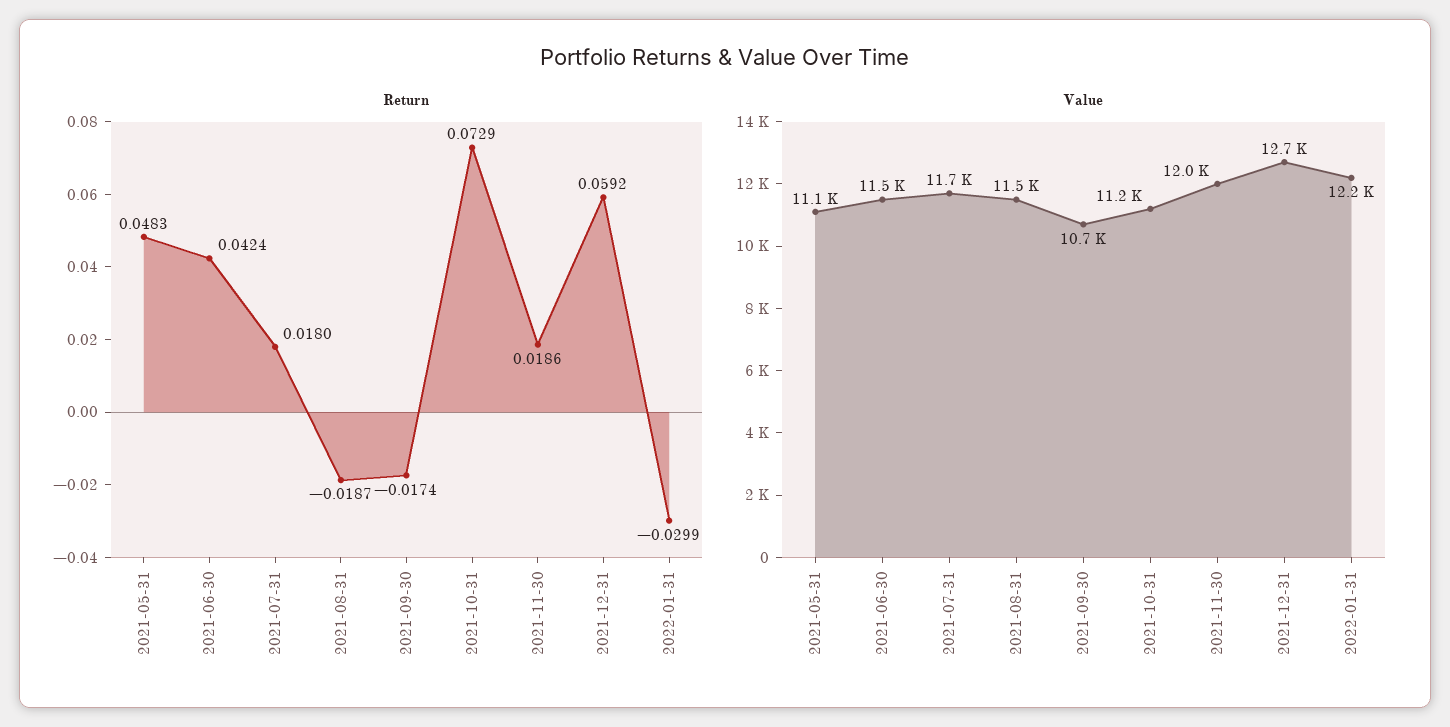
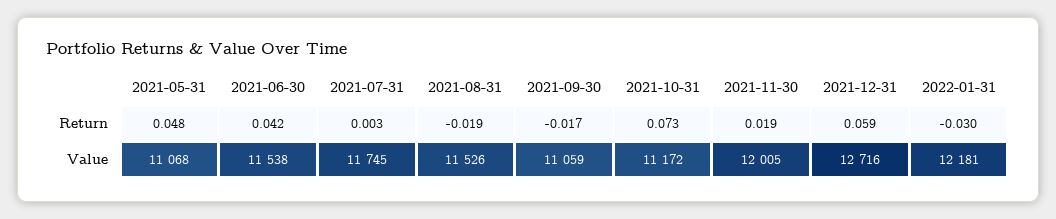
Return, 2021-07-31: 0.018 -> 0.003
Value, 2021-09-30: 10700 -> 11059

